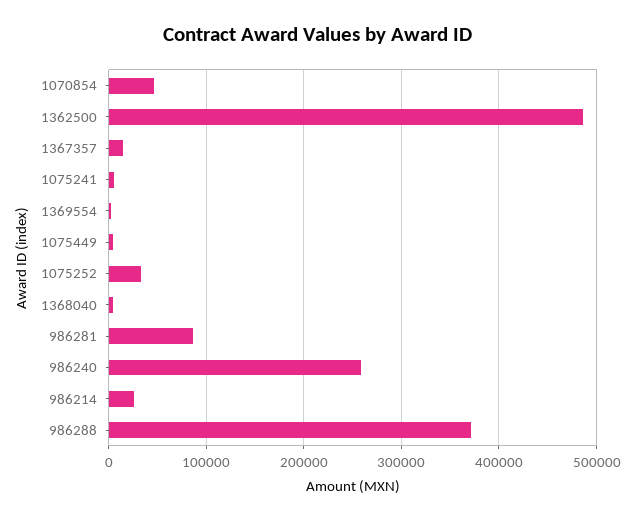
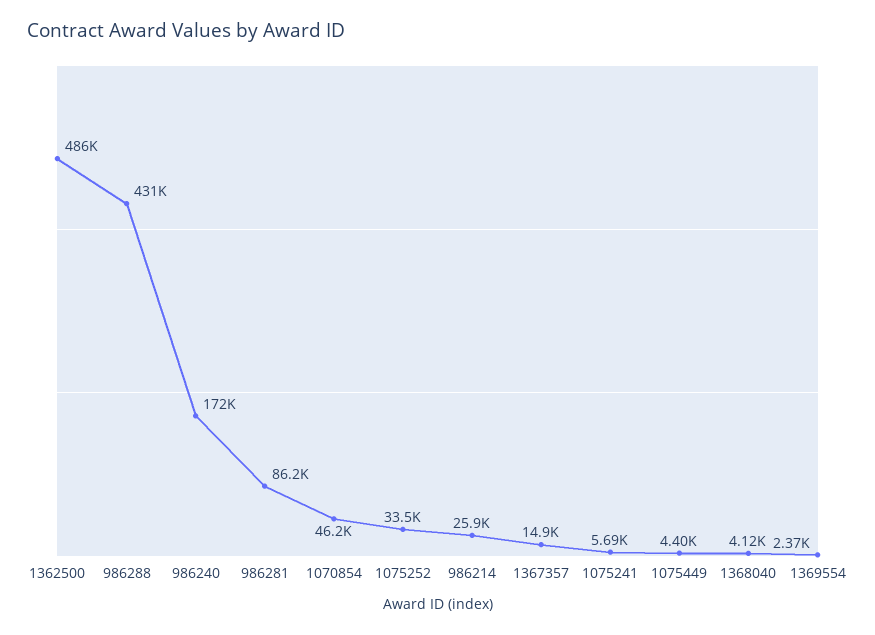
986240: 260000 -> 172000
986288: 370000 -> 431000

